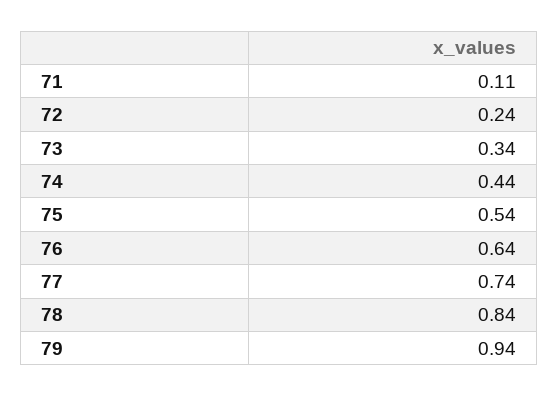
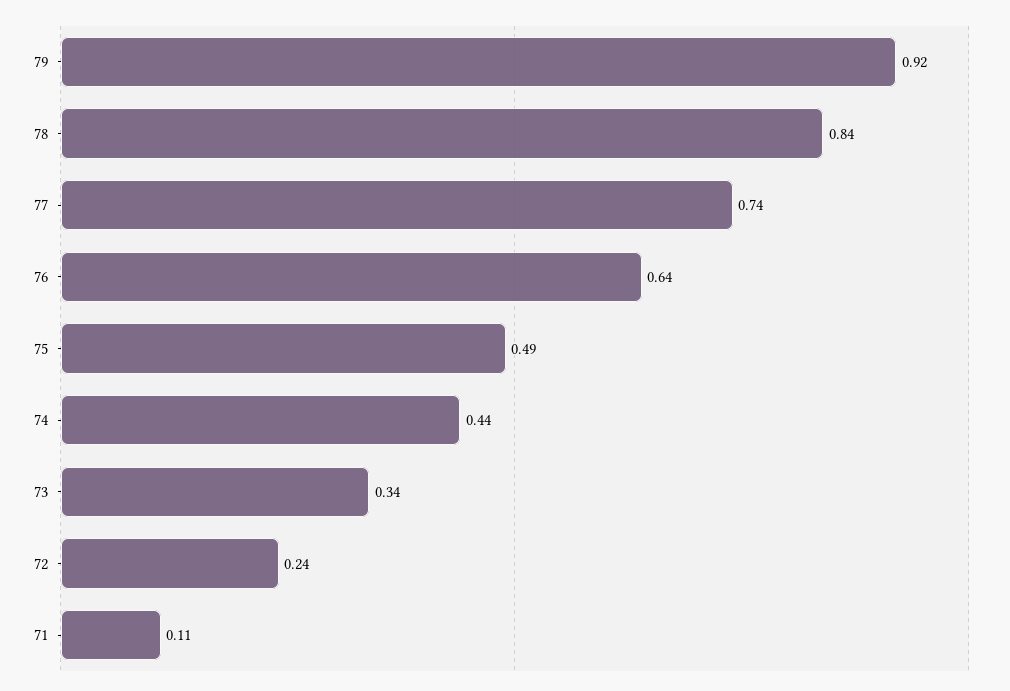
75: 0.54 -> 0.49
79: 0.94 -> 0.92

